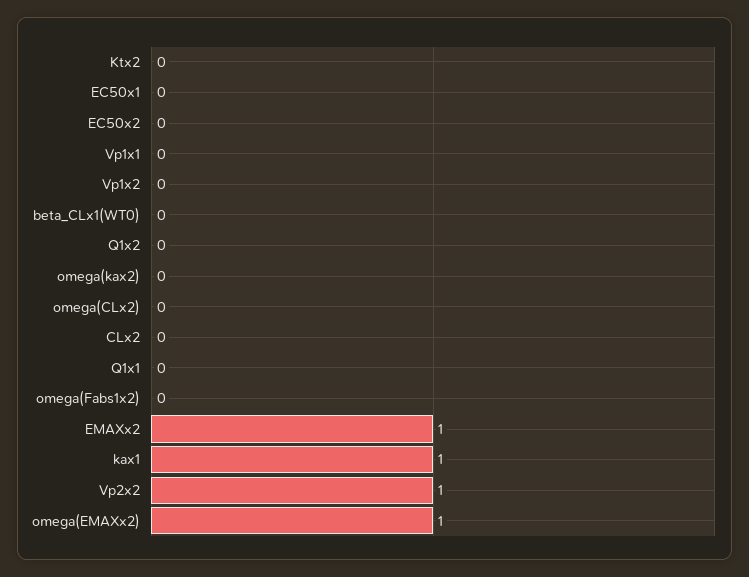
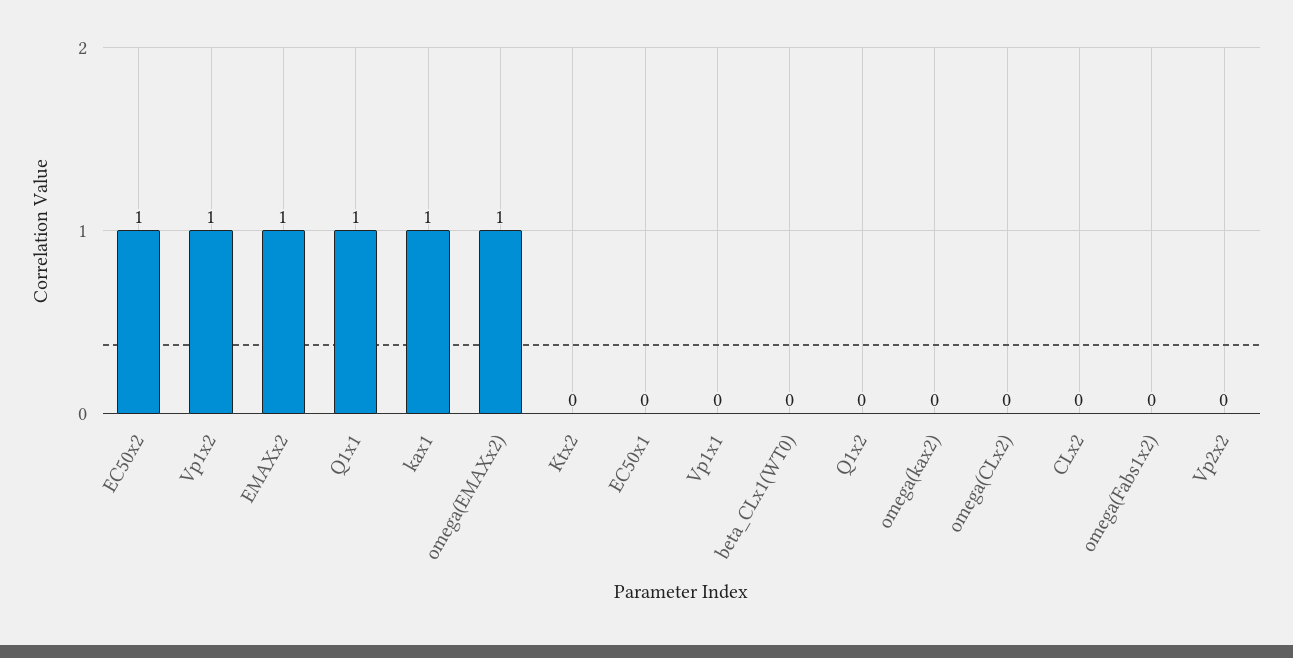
EC50x2: 0 -> 1
Vp1x2: 0 -> 1
Q1x1: 0 -> 1
Vp2x2: 1 -> 0

